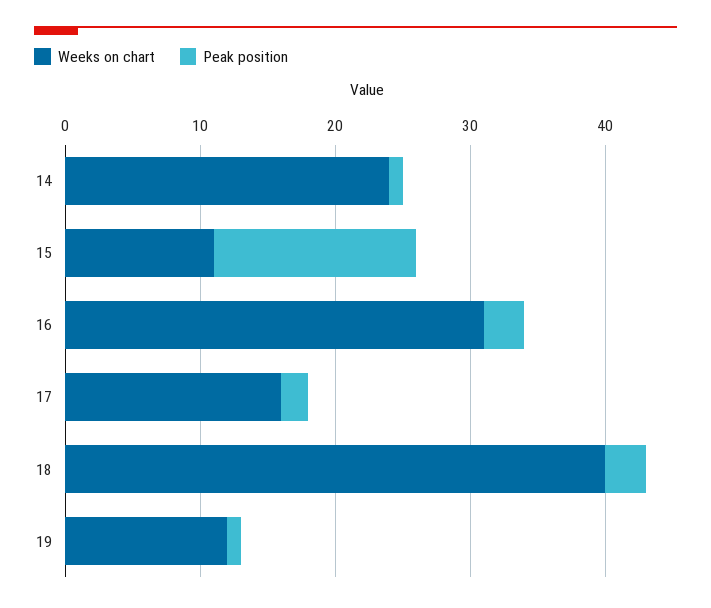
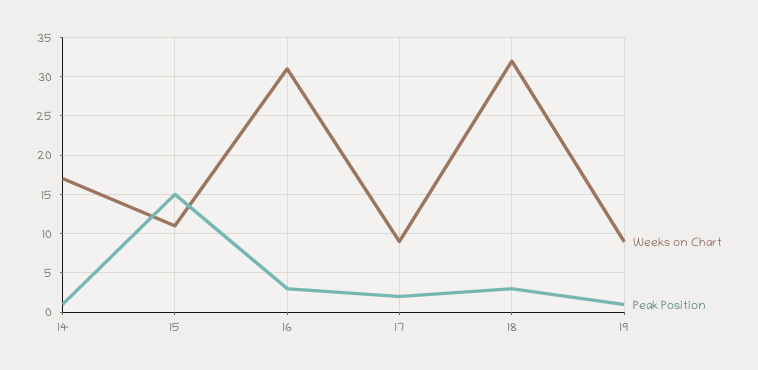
Weeks on chart, 14: 24 -> 17
Weeks on chart, 17: 16 -> 9
Weeks on chart, 18: 40 -> 32
Weeks on chart, 19: 12 -> 9

